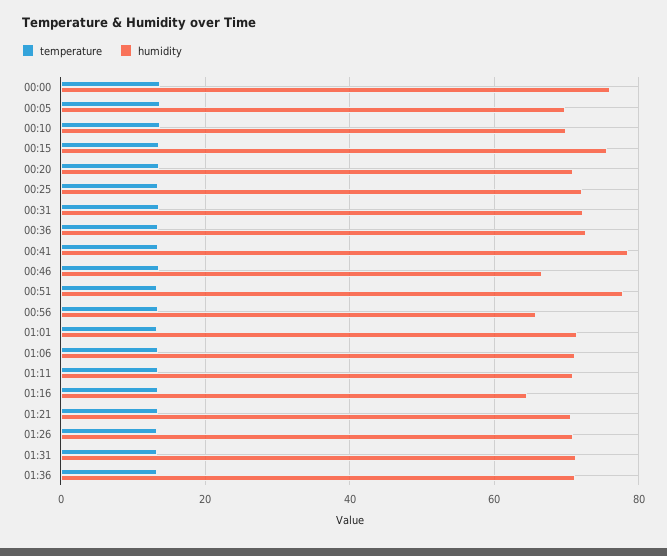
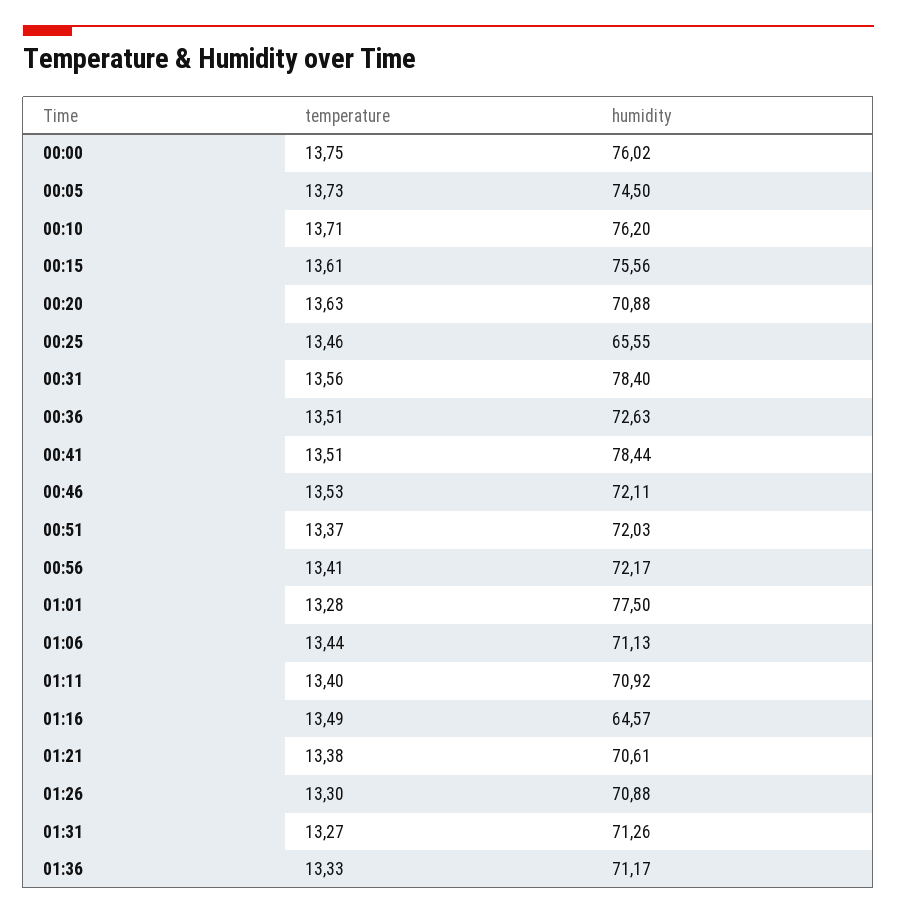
humidity, 00:05: 70 -> 74.5
humidity, 00:10: 70 -> 76.2
humidity, 00:25: 72 -> 65.55
humidity, 00:31: 72 -> 78.4
humidity, 00:46: 66 -> 72.11
humidity, 00:51: 78 -> 72.03
humidity, 00:56: 66 -> 72.17
humidity, 01:01: 72 -> 77.5

